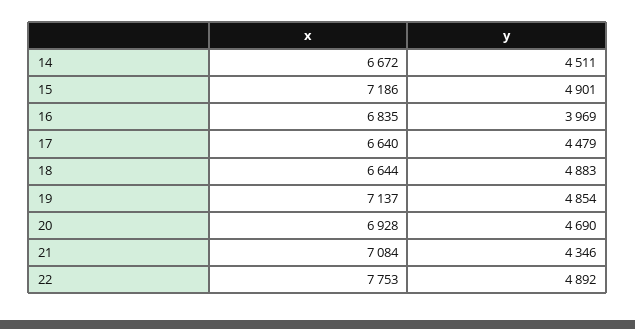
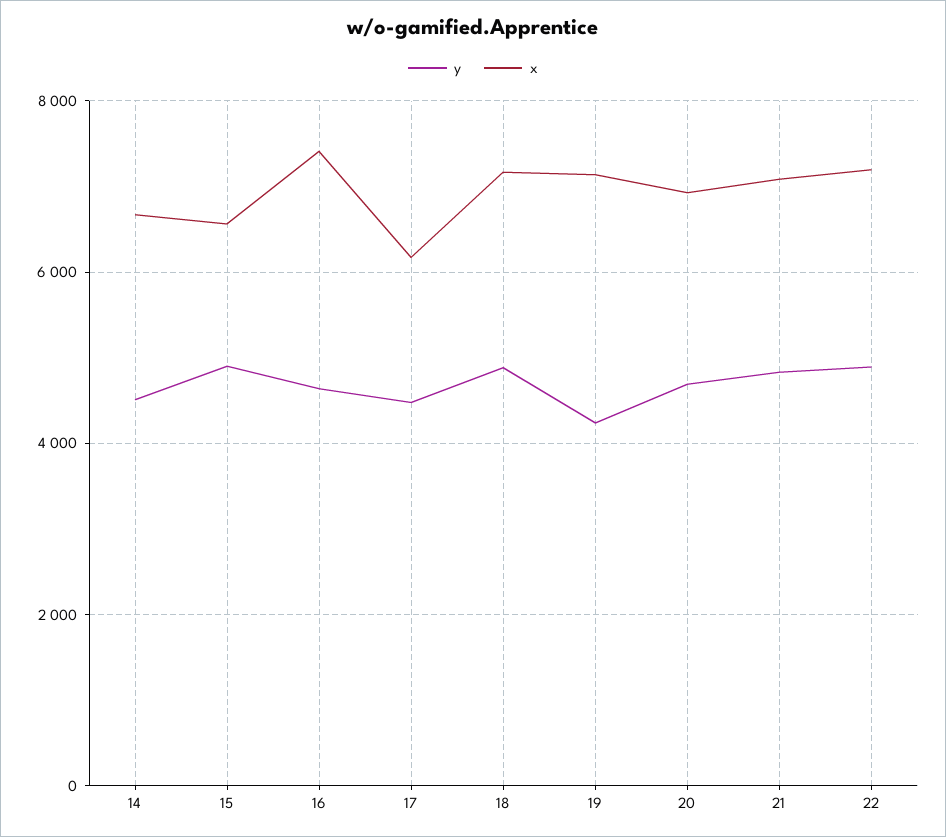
x, 15: 7186 -> 6600
x, 16: 6835 -> 7400
y, 16: 3969 -> 4600
x, 17: 6640 -> 6200
x, 18: 6644 -> 7200
y, 19: 4854 -> 4200
y, 21: 4346 -> 4800
x, 22: 7753 -> 7200

